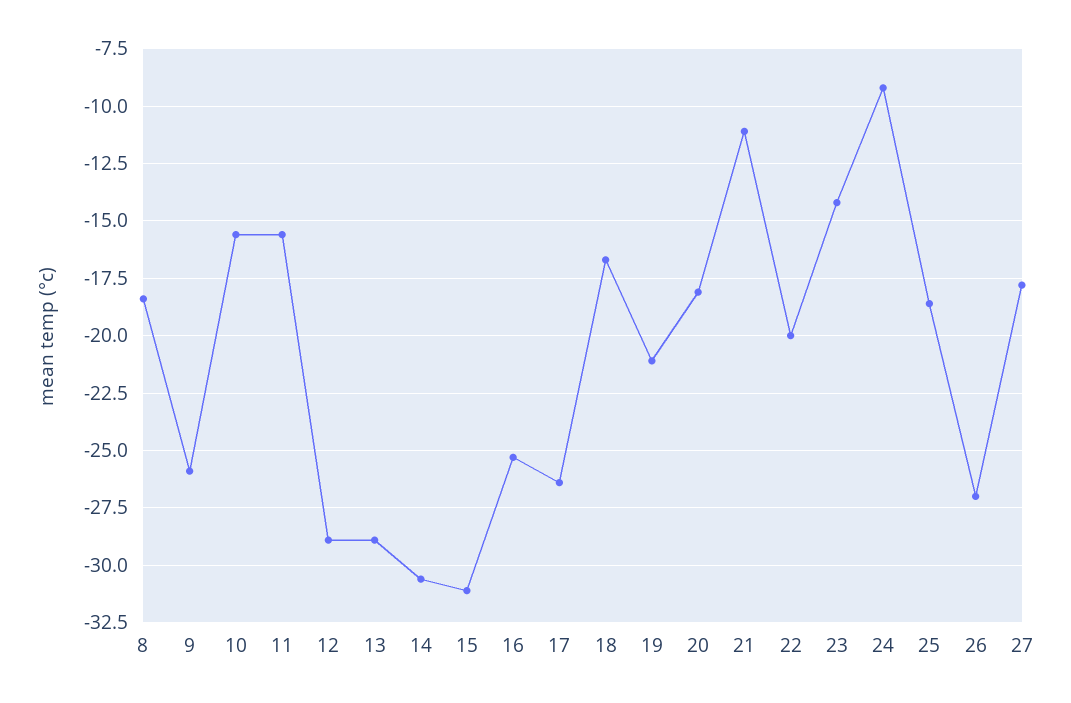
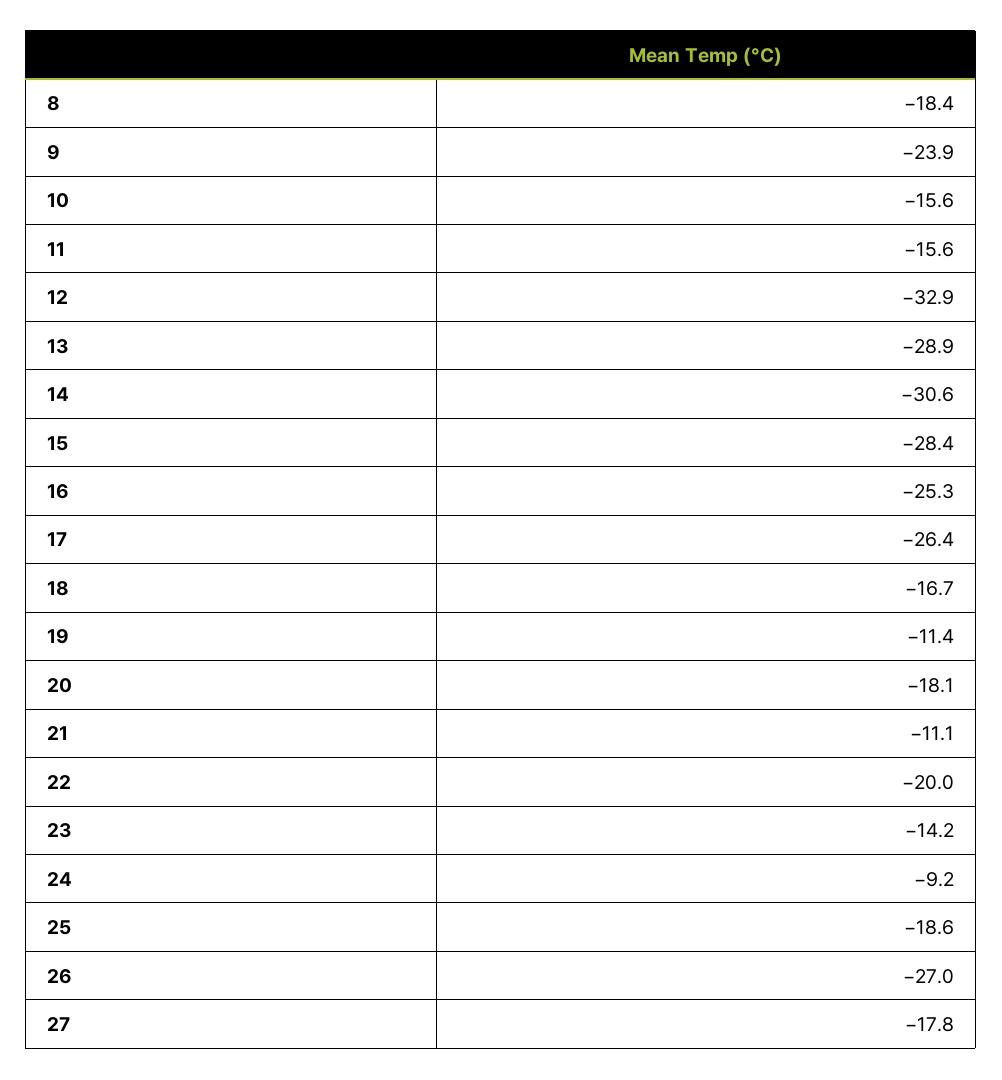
9: -26 -> -23.9
12: -29 -> -32.9
15: -31 -> -28.4
19: -21 -> -11.4

